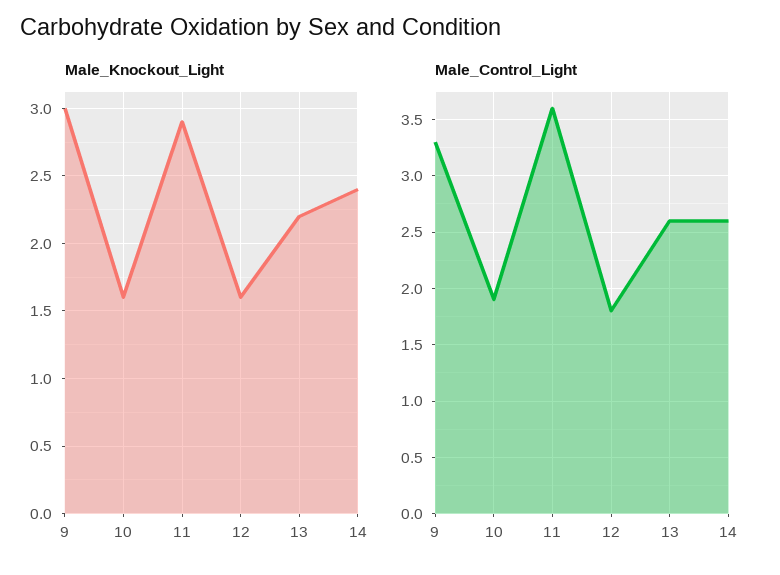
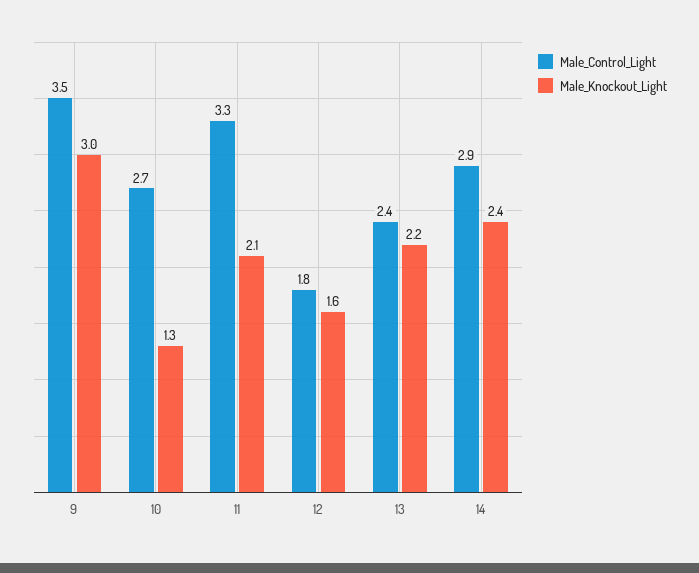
Male_Knockout_Light, 10: 1.6 -> 1.3
Male_Knockout_Light, 11: 2.9 -> 2.1
Male_Control_Light, 9: 3.3 -> 3.5
Male_Control_Light, 10: 1.9 -> 2.7
Male_Control_Light, 11: 3.6 -> 3.3
Male_Control_Light, 13: 2.6 -> 2.4
Male_Control_Light, 14: 2.6 -> 2.9

